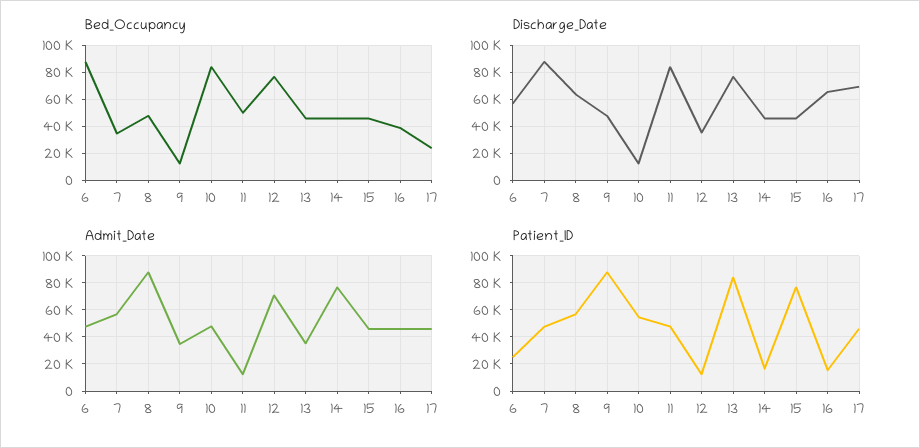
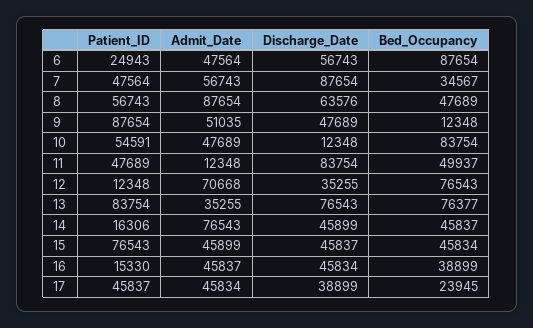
Bed_Occupancy, 13: 45000 -> 76377
Discharge_Date, 16: 65000 -> 45834
Discharge_Date, 17: 70000 -> 38899
Admit_Date, 9: 35000 -> 51035

